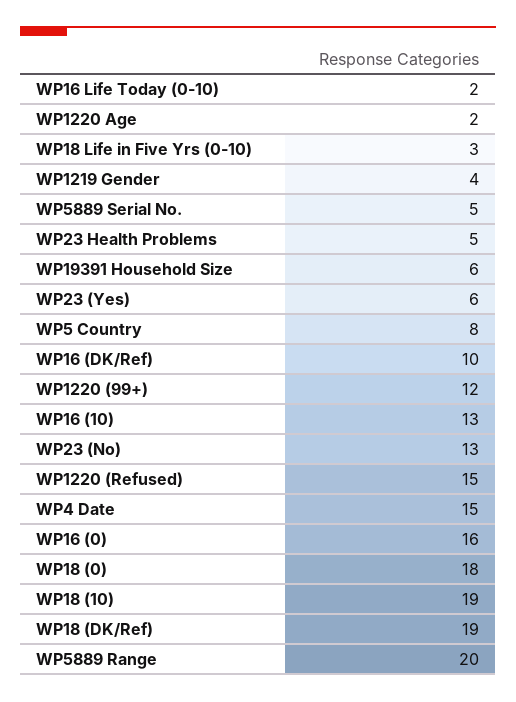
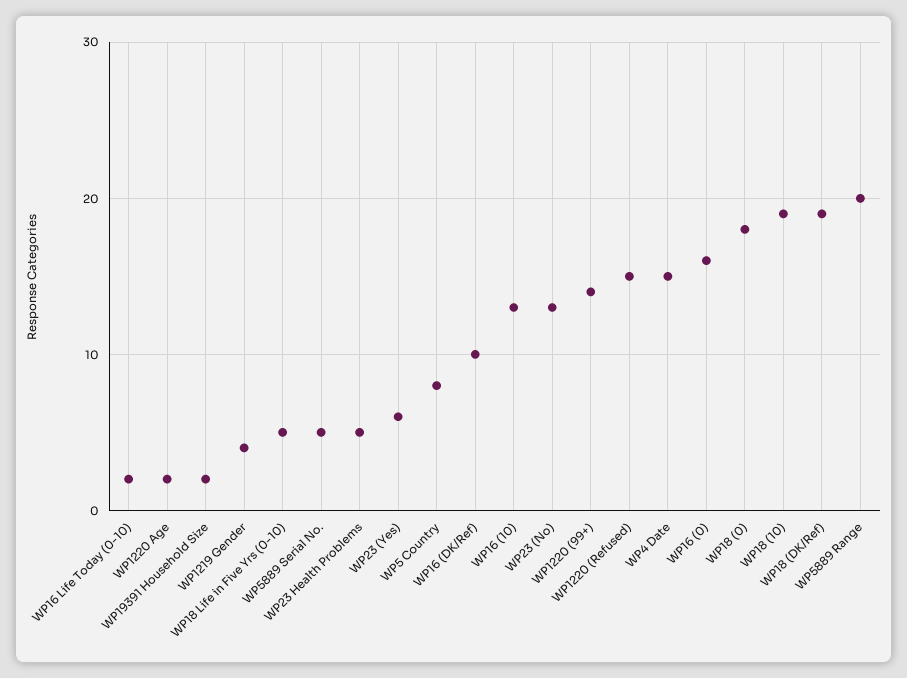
WP18 Life in Five Yrs (0-10): 3 -> 5
WP19391 Household Size: 6 -> 2
WP1220 (99+): 12 -> 14

